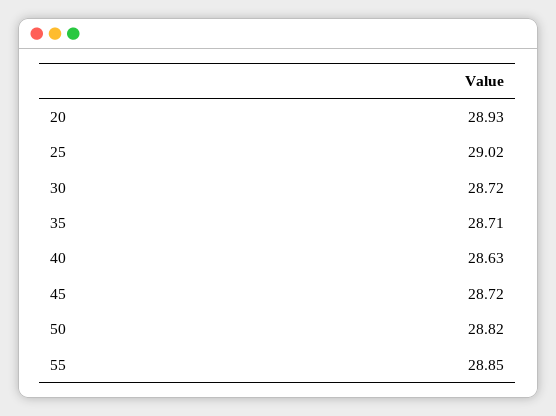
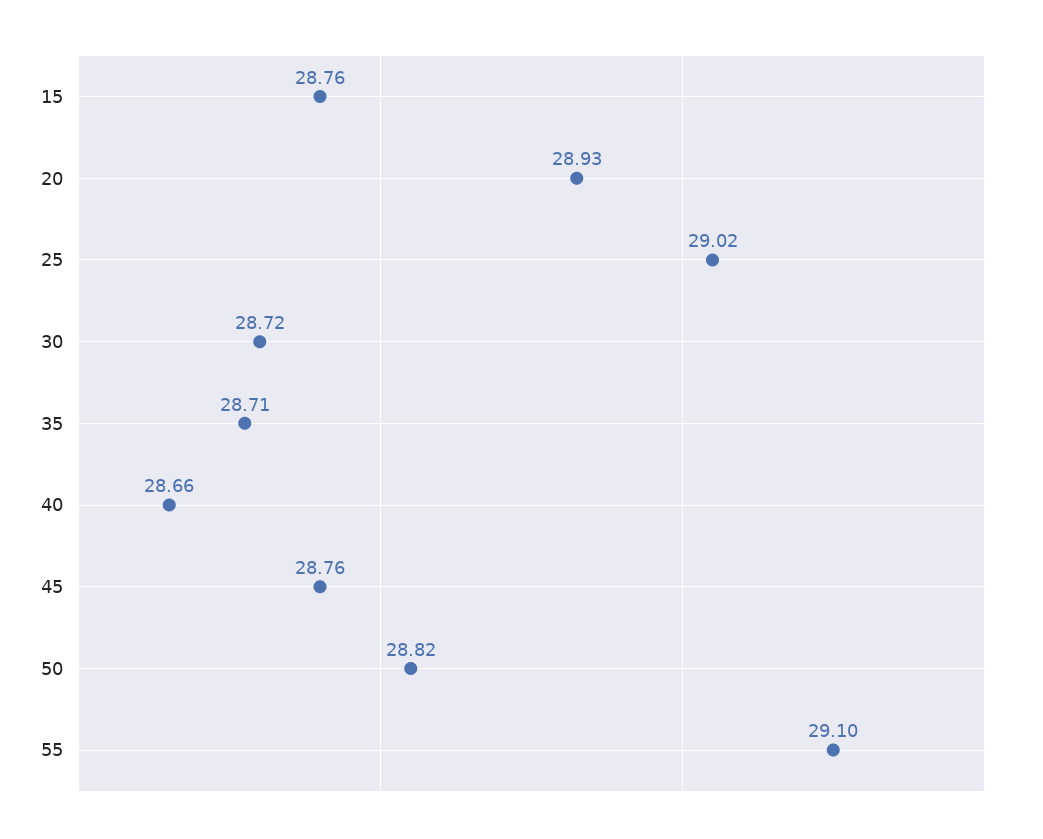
40: 28.63 -> 28.66
45: 28.72 -> 28.76
55: 28.85 -> 29.1
15: none -> 28.76

